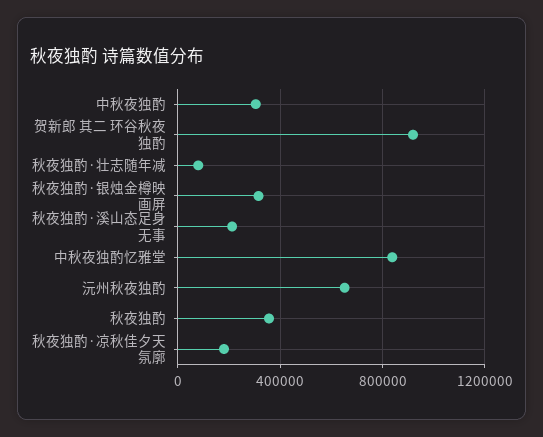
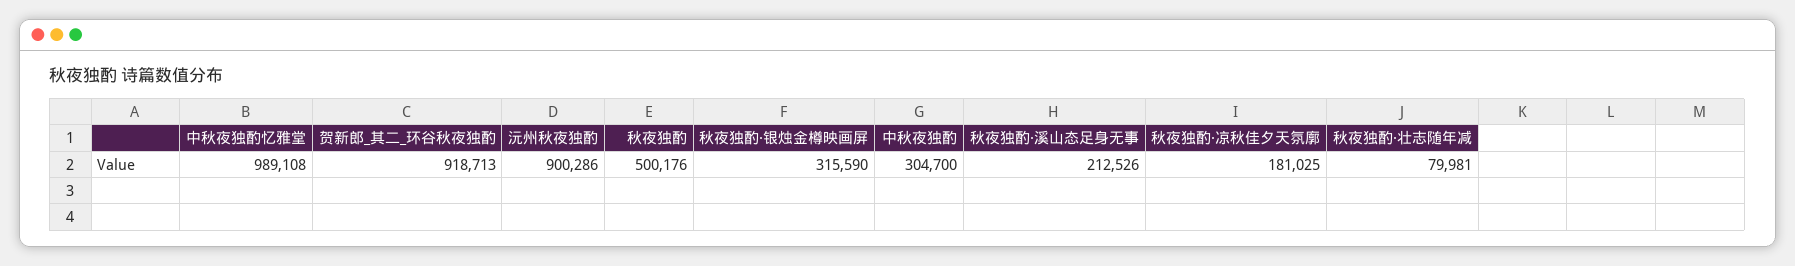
中秋夜独酌忆雅堂: 850000 -> 989108
沅州秋夜独酌: 650000 -> 900286
秋夜独酌: 350000 -> 500176

